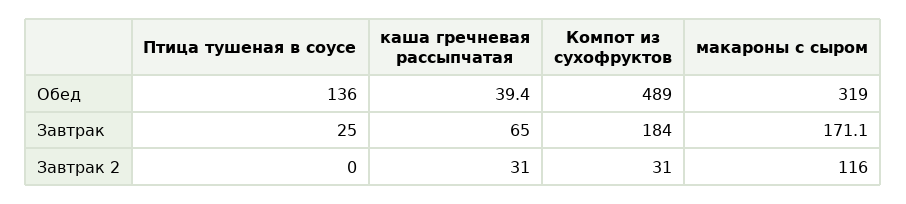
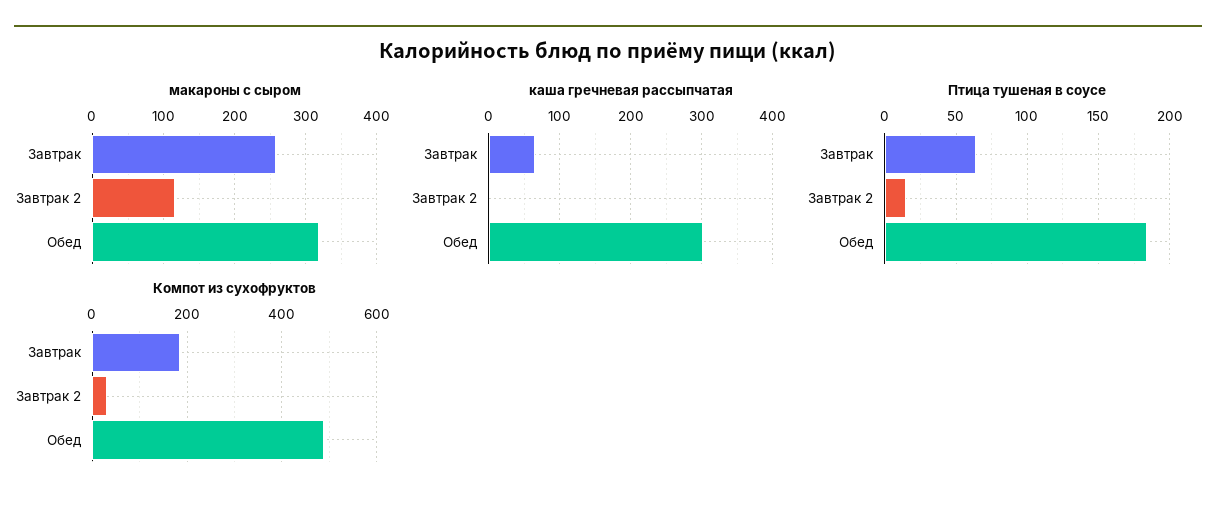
Птица тушеная в соусе, Обед: 136 -> 185
каша гречневая рассыпчатая, Обед: 39.4 -> 300
Птица тушеная в соусе, Завтрак: 25 -> 65
макароны с сыром, Завтрак: 171.1 -> 260
Птица тушеная в соусе, Завтрак 2: 0 -> 15
каша гречневая рассыпчатая, Завтрак 2: 31 -> 0

